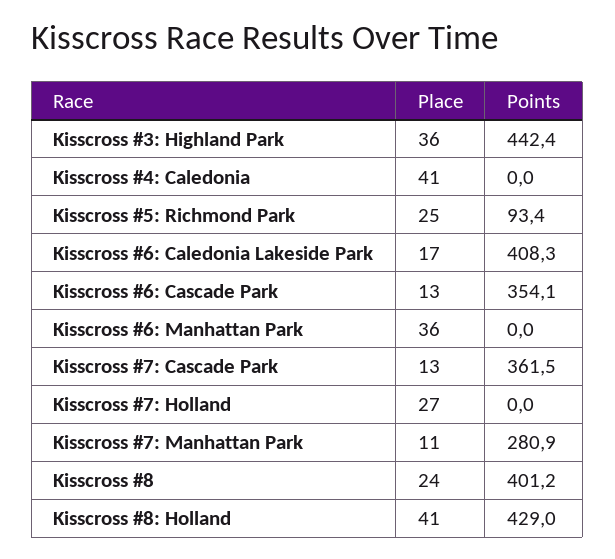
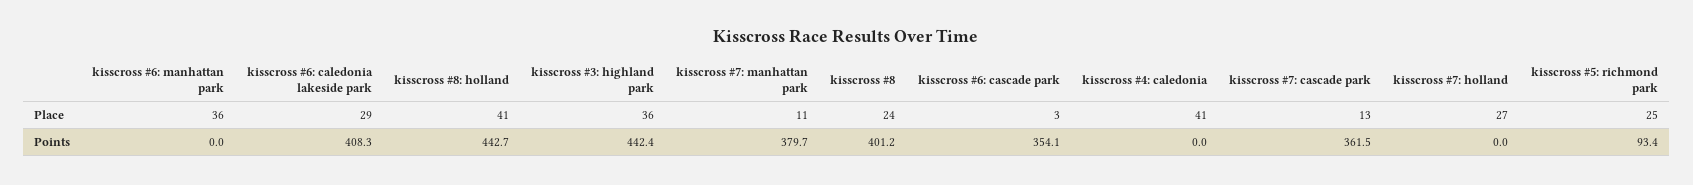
Place, Kisscross #6: Caledonia Lakeside Park: 17 -> 29
Place, Kisscross #6: Cascade Park: 13 -> 3
Points, Kisscross #7: Manhattan Park: 280.9 -> 379.7
Points, Kisscross #8: Holland: 429 -> 442.7

